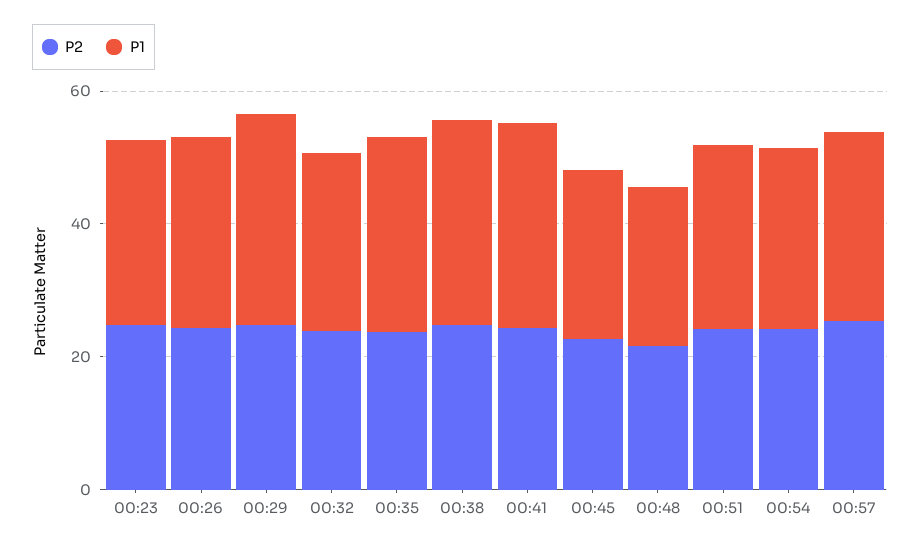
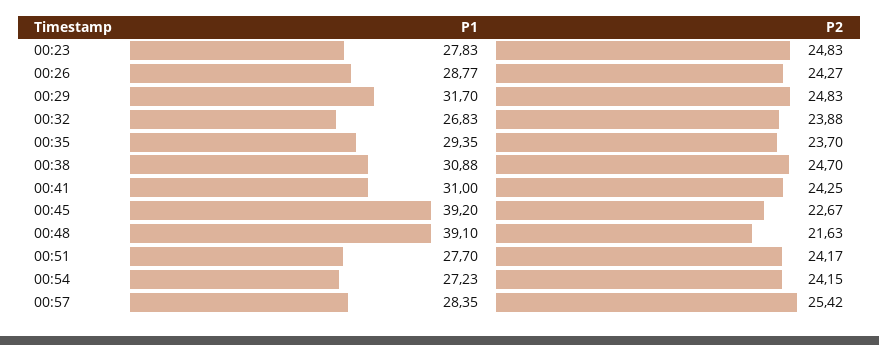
P1, 00:45: 25 -> 39.2
P1, 00:48: 25 -> 39.1

